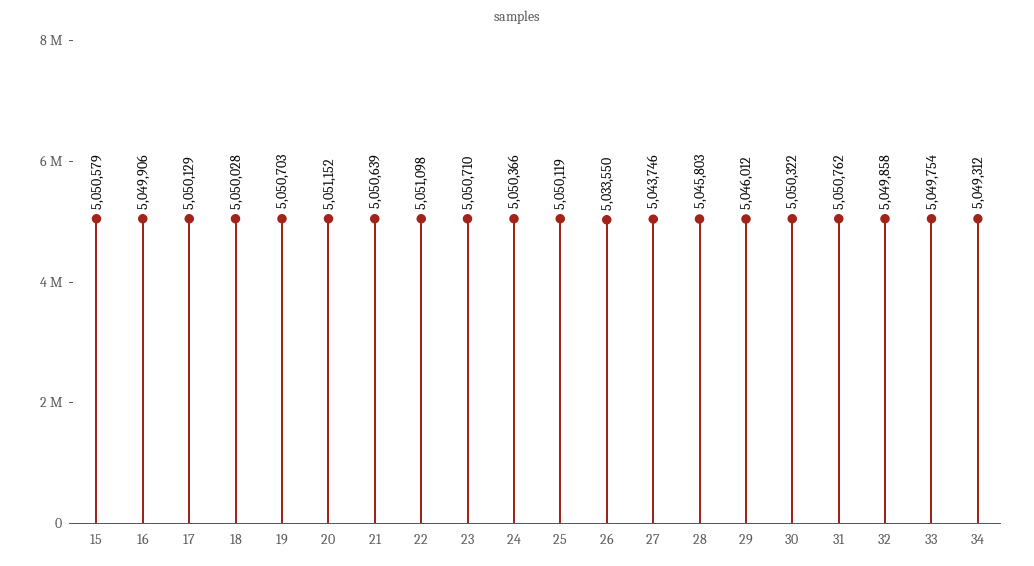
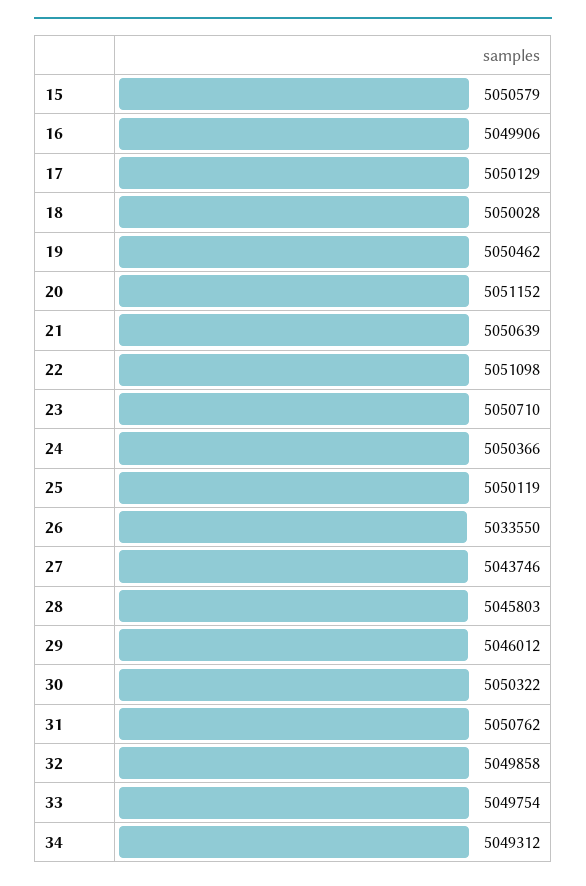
19: 5050703 -> 5050462

